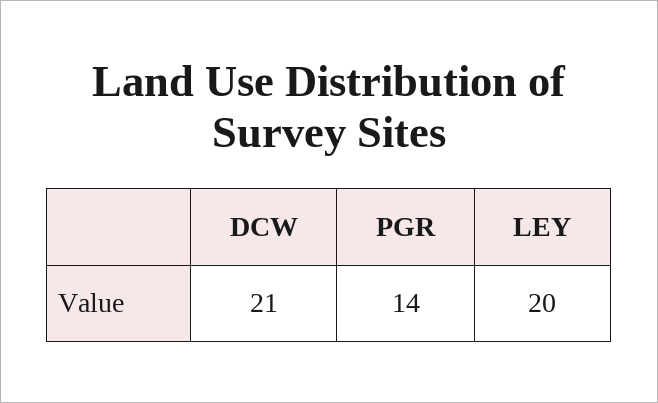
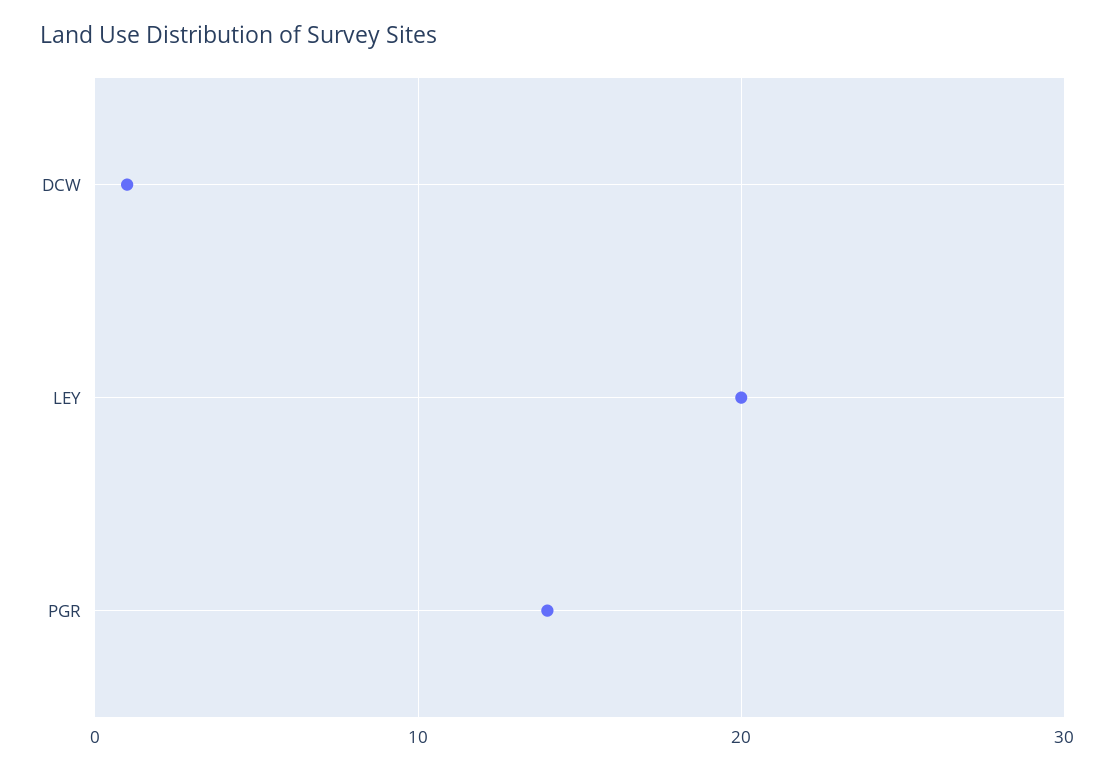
DCW: 21 -> 1

